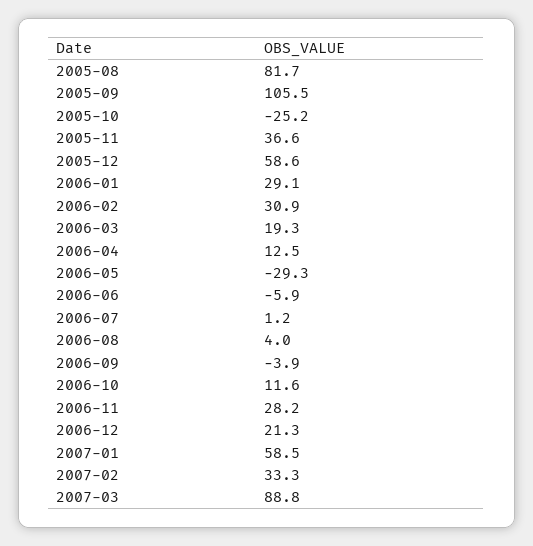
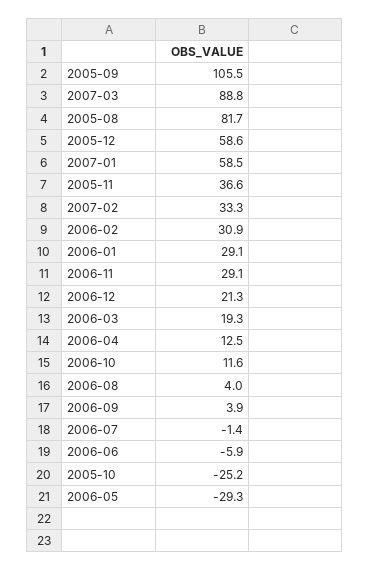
2006-07: 1.2 -> -1.4
2006-09: -3.9 -> 3.9
2006-11: 28.2 -> 29.1

